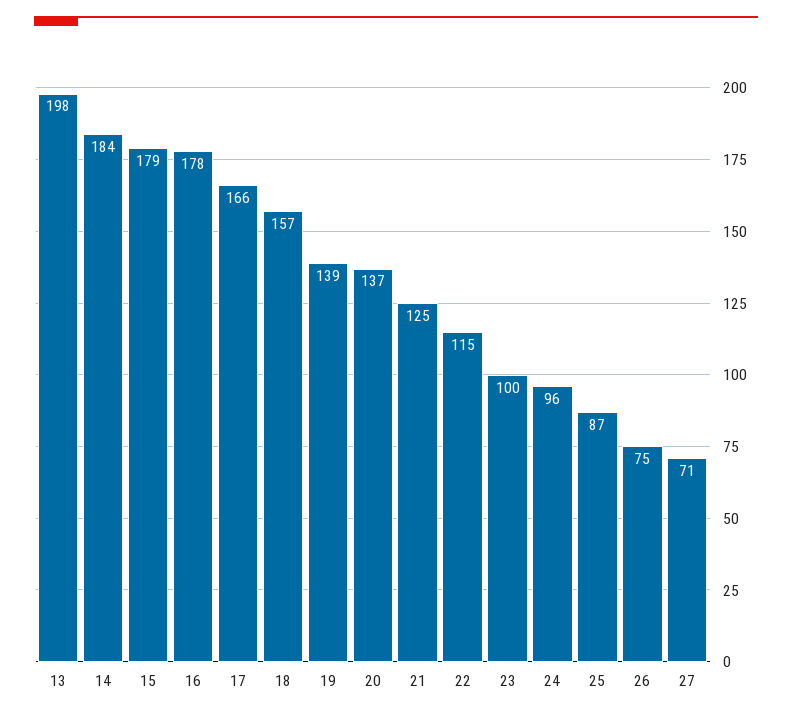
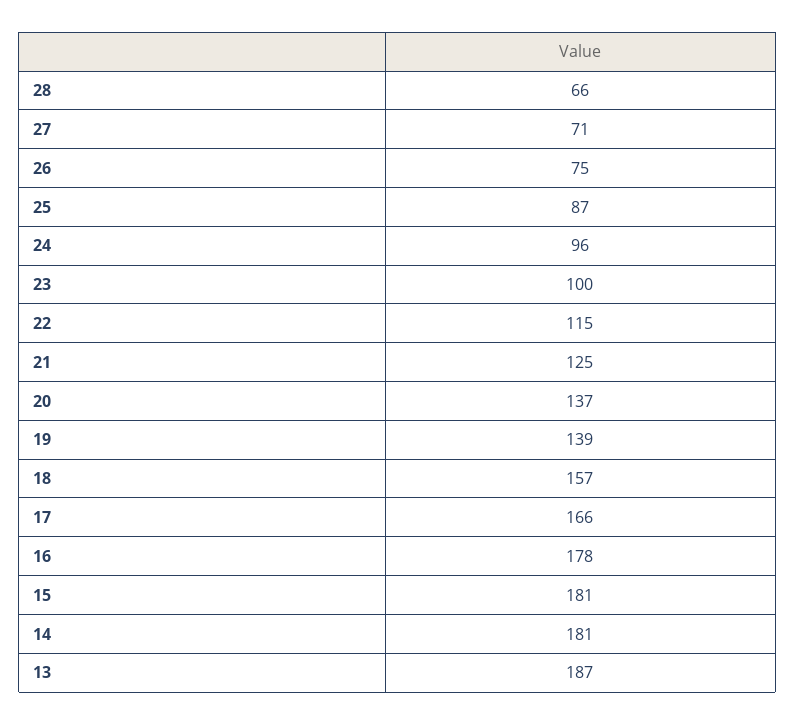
13: 198 -> 187
14: 184 -> 181
15: 179 -> 181
28: none -> 66

